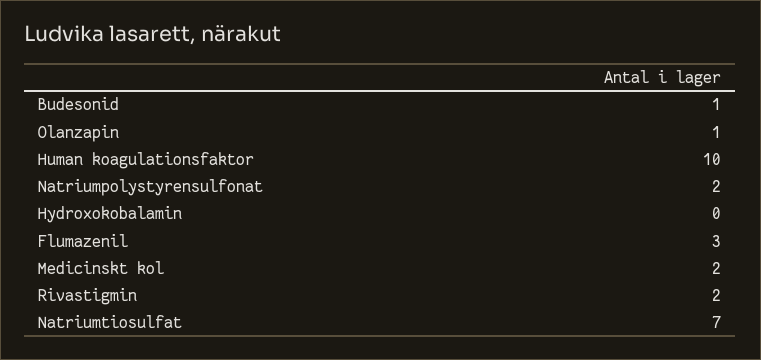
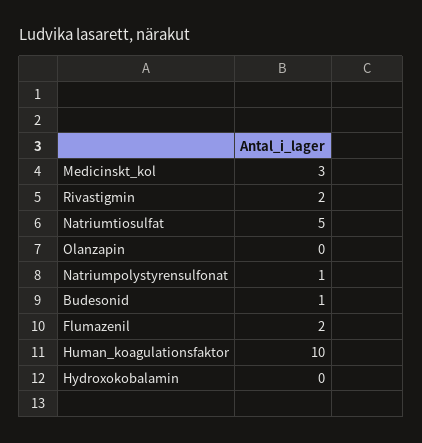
Olanzapin: 1 -> 0
Natriumpolystyrensulfonat: 2 -> 1
Flumazenil: 3 -> 2
Medicinskt kol: 2 -> 3
Natriumtiosulfat: 7 -> 5

